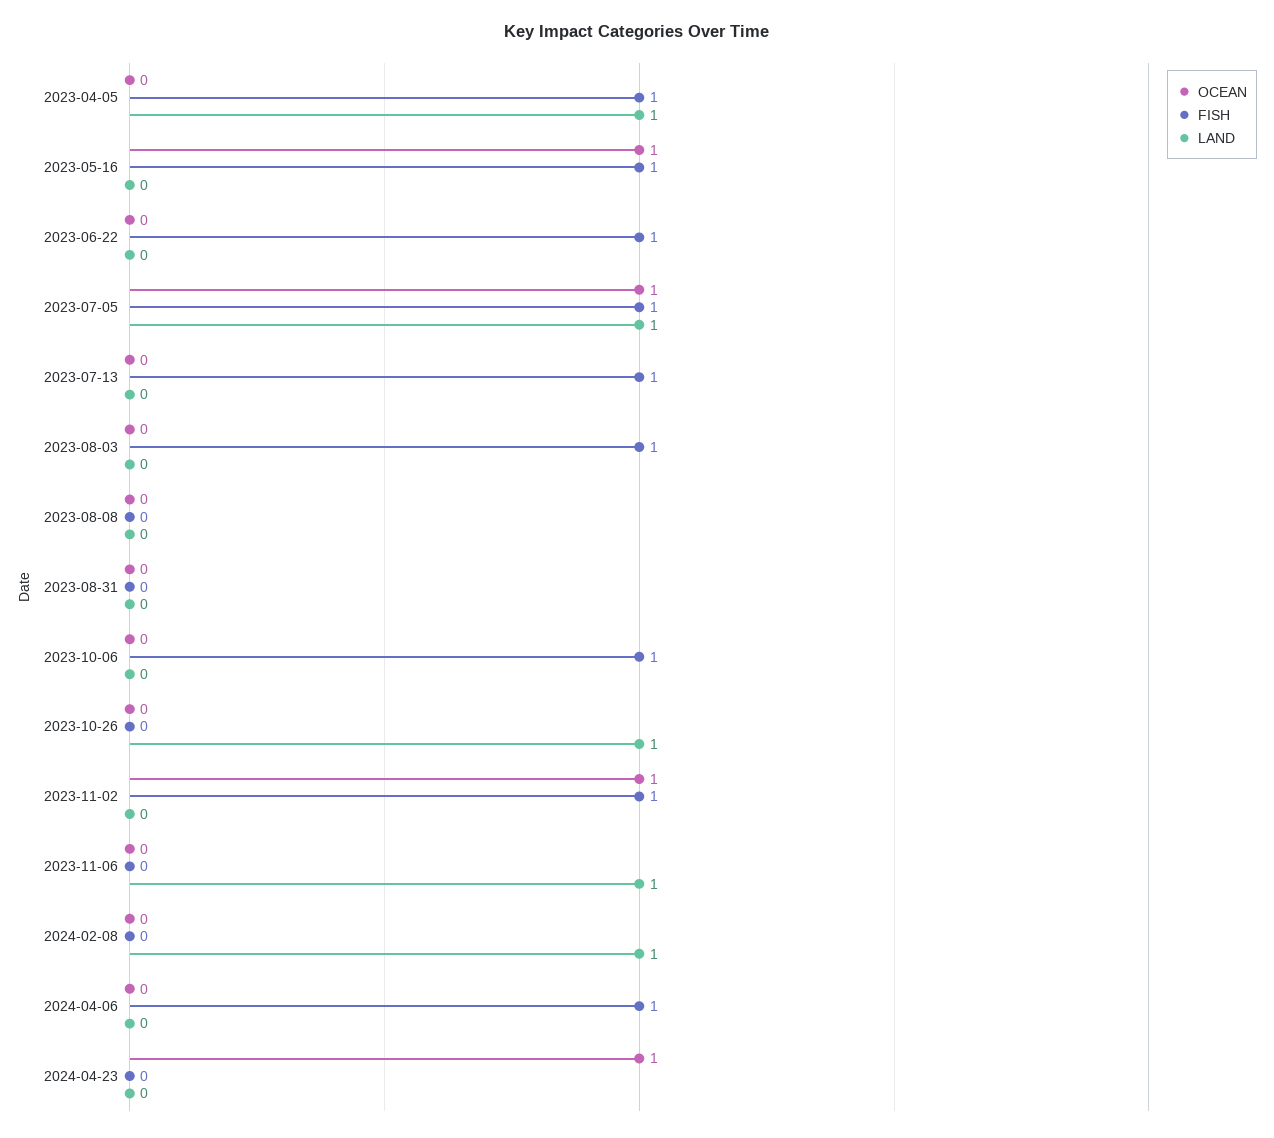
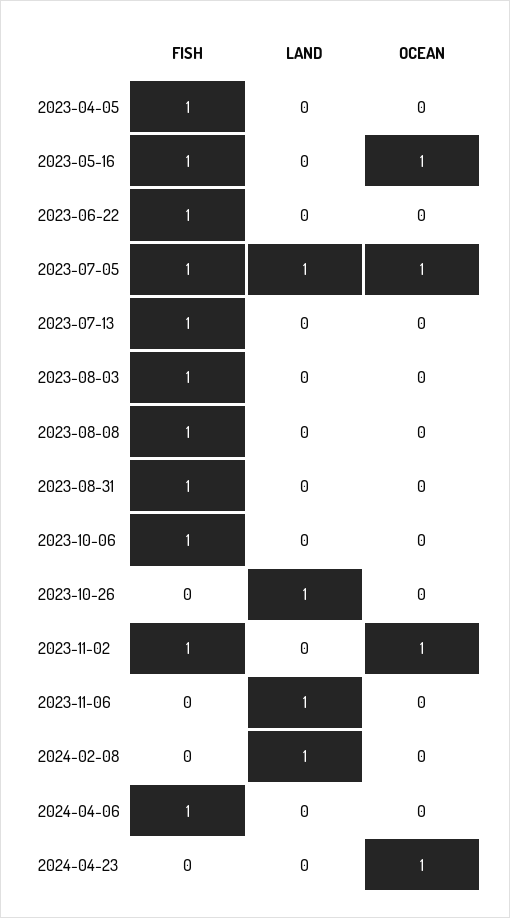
LAND, 2023-04-05: 1 -> 0
FISH, 2023-08-08: 0 -> 1
FISH, 2023-08-31: 0 -> 1

